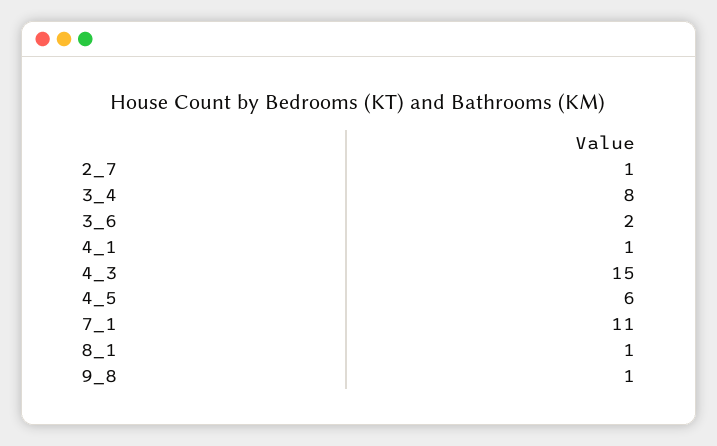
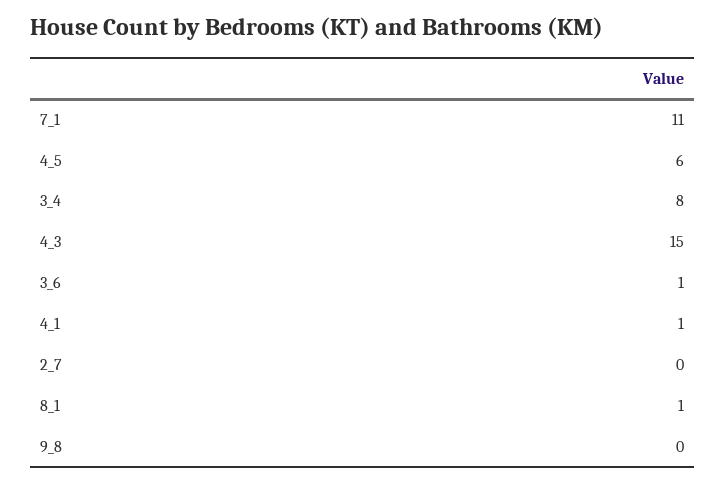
2_7: 1 -> 0
3_6: 2 -> 1
9_8: 1 -> 0

